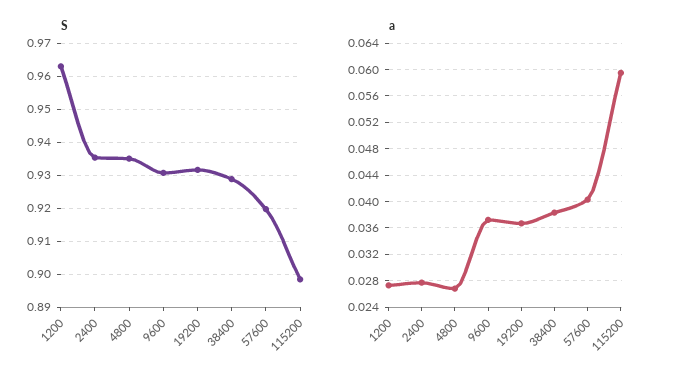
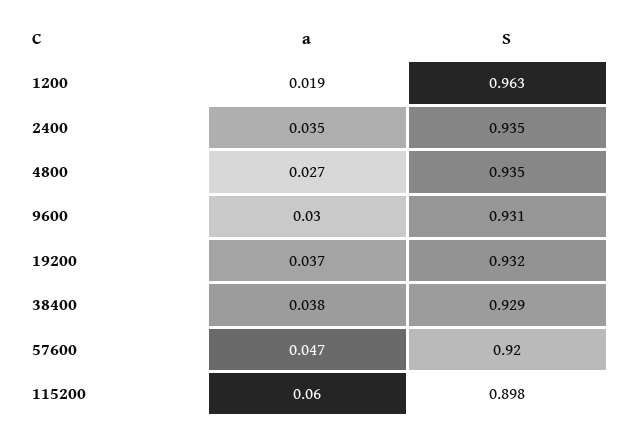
a, 1200: 0.027 -> 0.019
a, 2400: 0.028 -> 0.035
a, 9600: 0.037 -> 0.03
a, 57600: 0.04 -> 0.047

